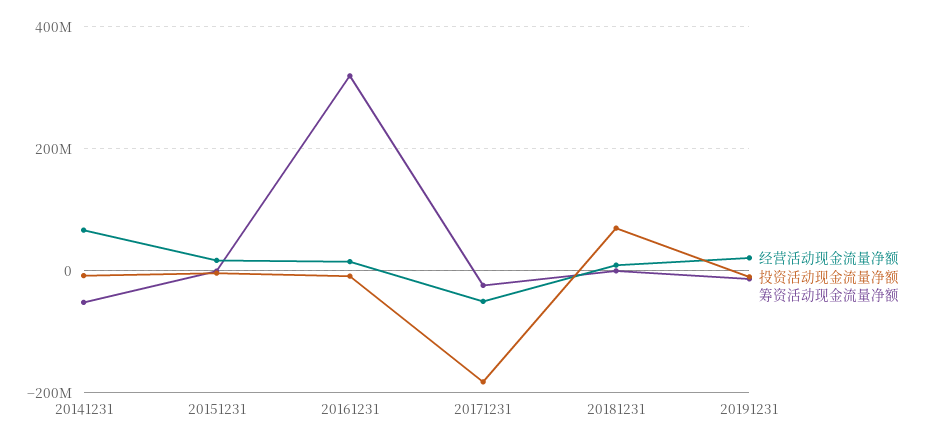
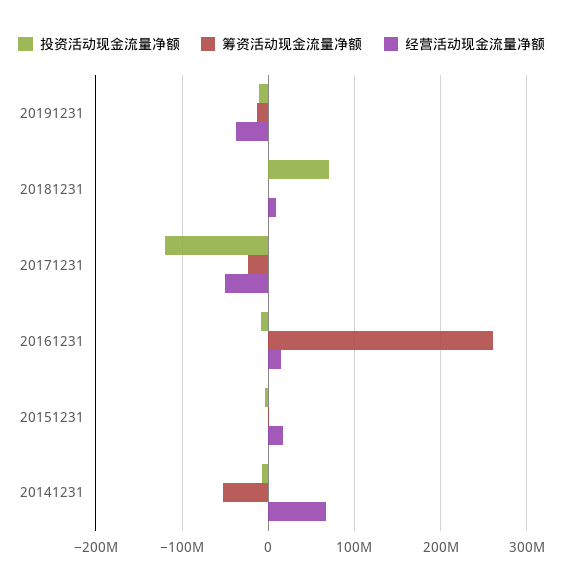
筹资活动现金流量净额, 20161231: 320000000 -> 260000000
投资活动现金流量净额, 20171231: -180000000 -> -120000000
经营活动现金流量净额, 20191231: 20000000 -> -40000000

